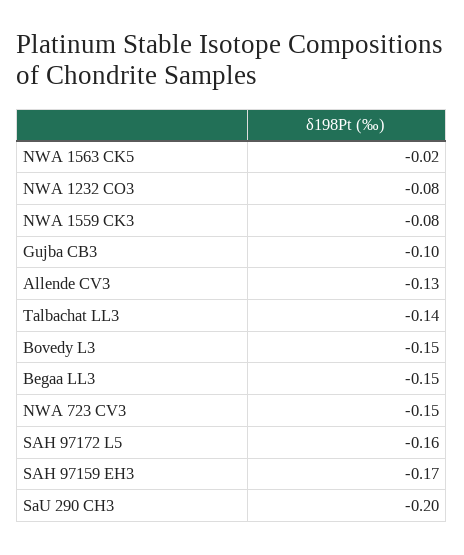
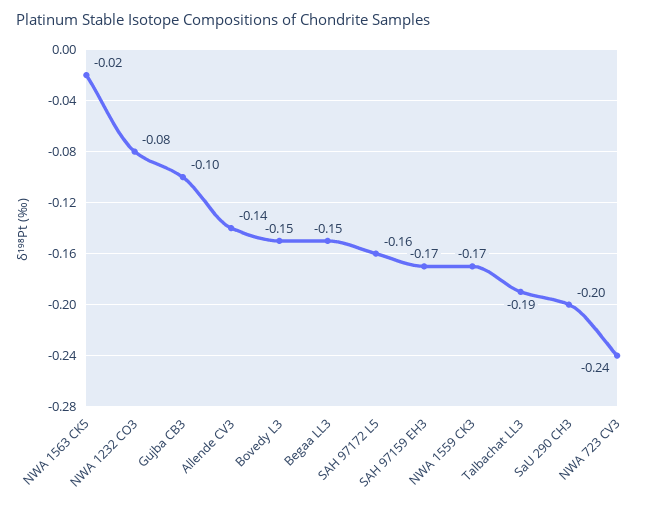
NWA 1559 CK3: -0.08 -> -0.17
Allende CV3: -0.13 -> -0.14
Talbachat LL3: -0.14 -> -0.19
NWA 723 CV3: -0.15 -> -0.24

